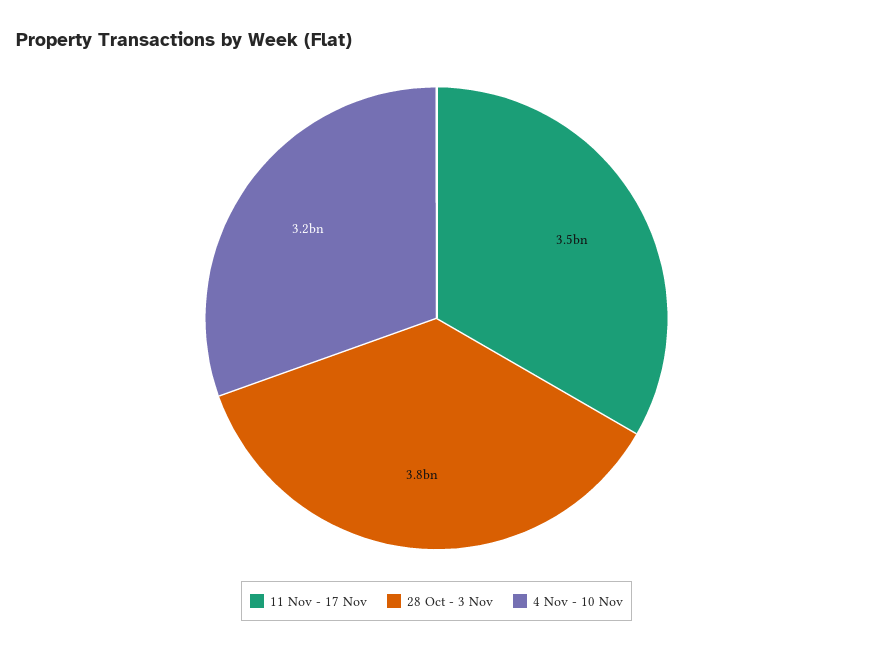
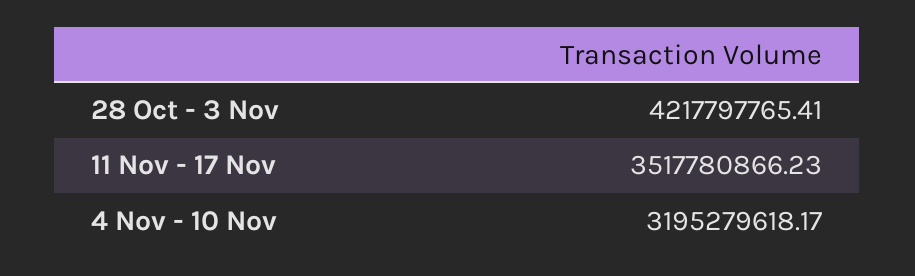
28 Oct - 3 Nov: 3800000000 -> 4217797765.41

